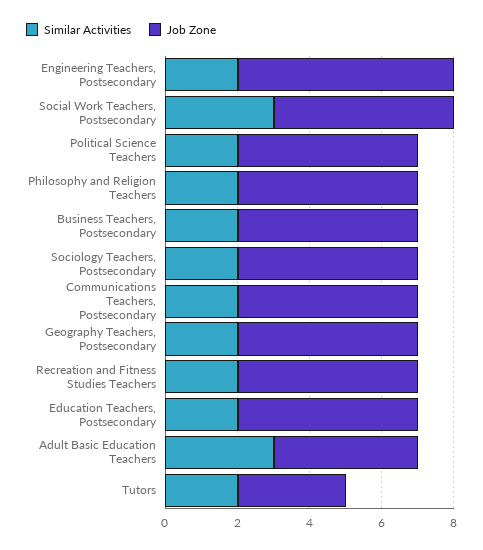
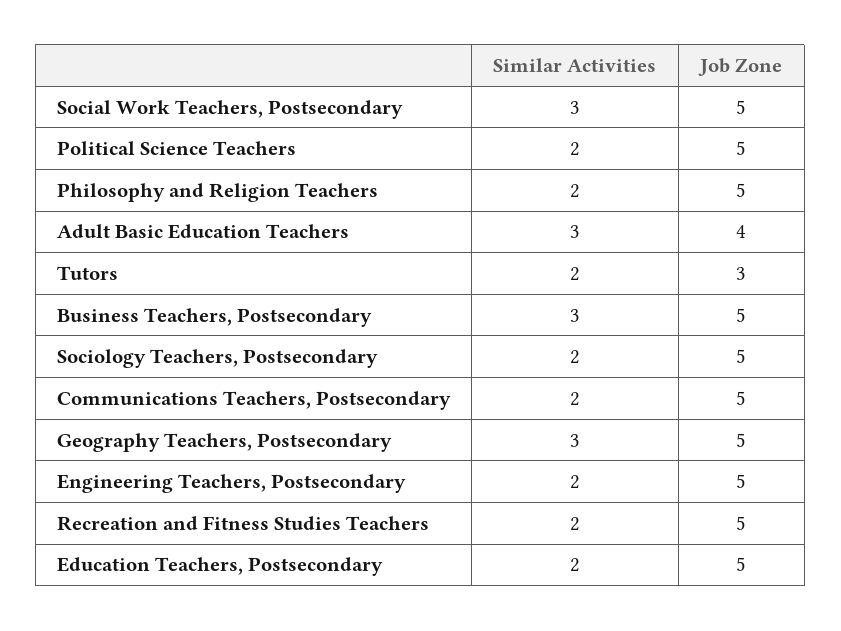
Job Zone, Engineering Teachers, Postsecondary: 6 -> 5
Similar Activities, Business Teachers, Postsecondary: 2 -> 3
Similar Activities, Geography Teachers, Postsecondary: 2 -> 3

